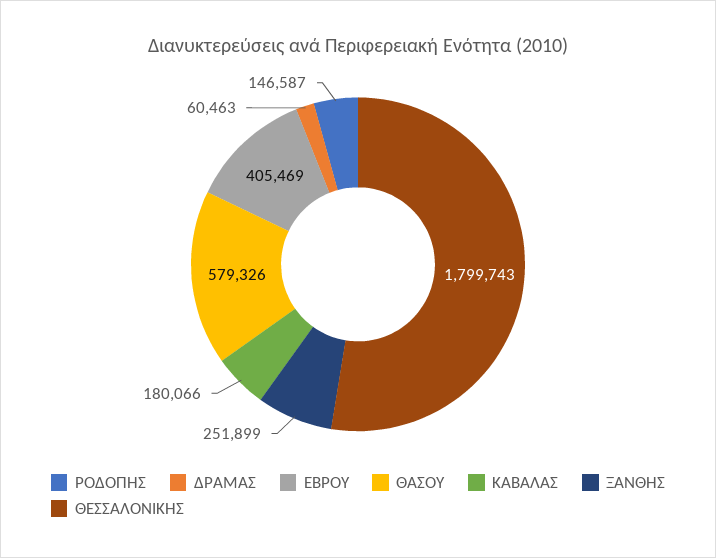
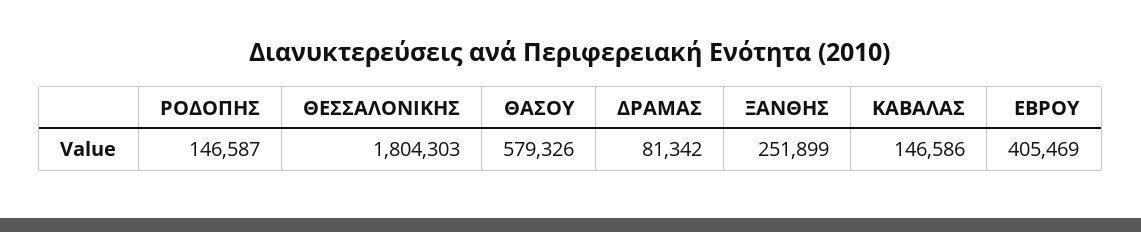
ΔΡΑΜΑΣ: 60463 -> 81342
ΚΑΒΑΛΑΣ: 180066 -> 146586
ΘΕΣΣΑΛΟΝΙΚΗΣ: 1799743 -> 1804303

